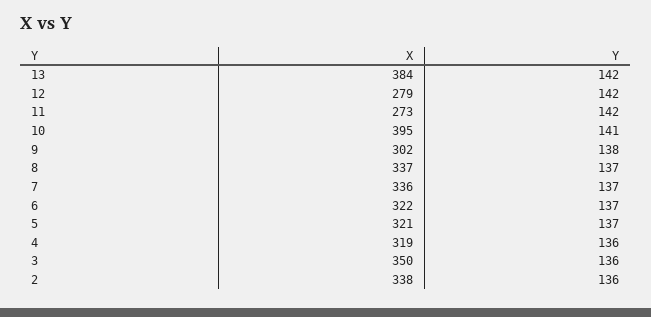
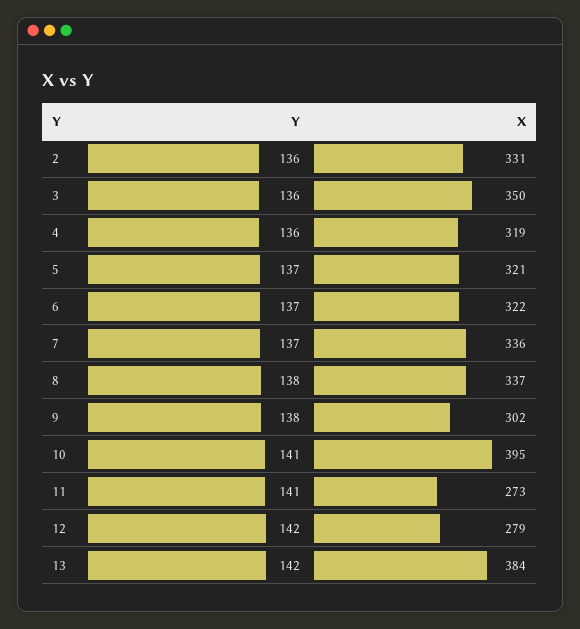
Y, 11: 142 -> 141
Y, 8: 137 -> 138
X, 2: 338 -> 331

